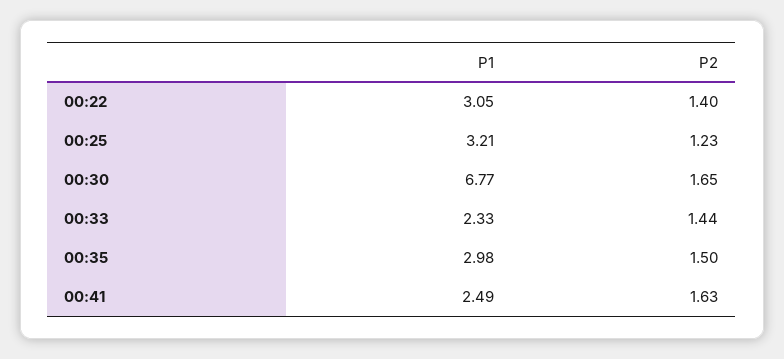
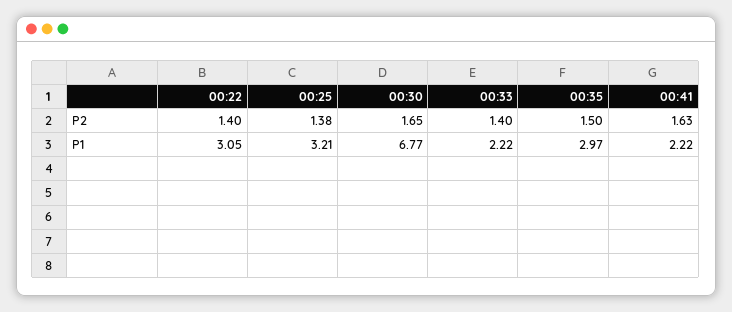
P2, 00:25: 1.23 -> 1.38
P1, 00:33: 2.33 -> 2.22
P2, 00:33: 1.44 -> 1.4
P1, 00:35: 2.98 -> 2.97
P1, 00:41: 2.49 -> 2.22

